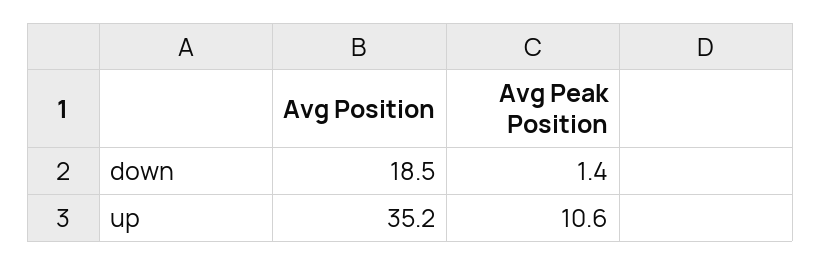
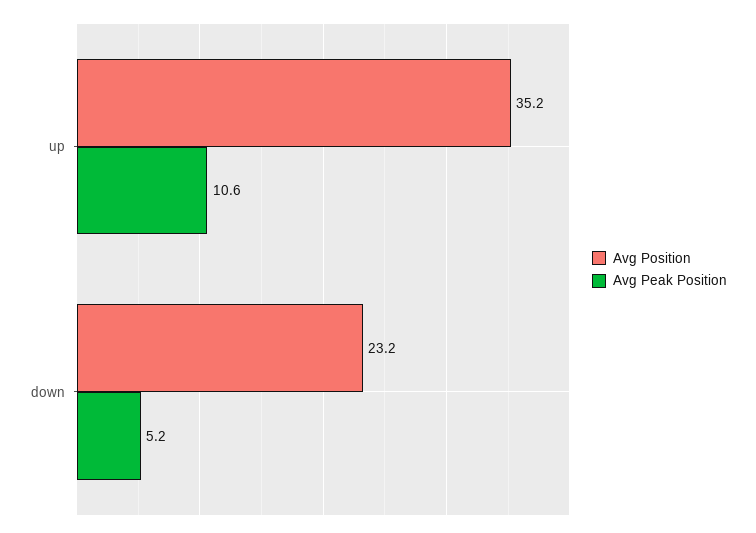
Avg Position, down: 18.5 -> 23.2
Avg Peak Position, down: 1.4 -> 5.2

